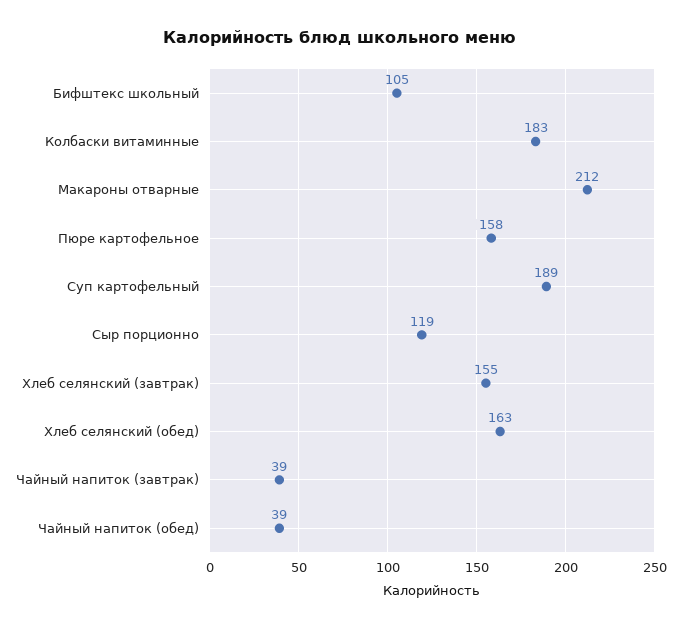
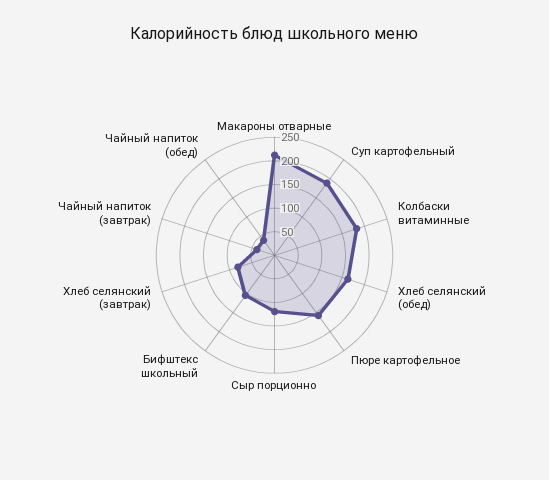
Хлеб селянский (завтрак): 155 -> 75

